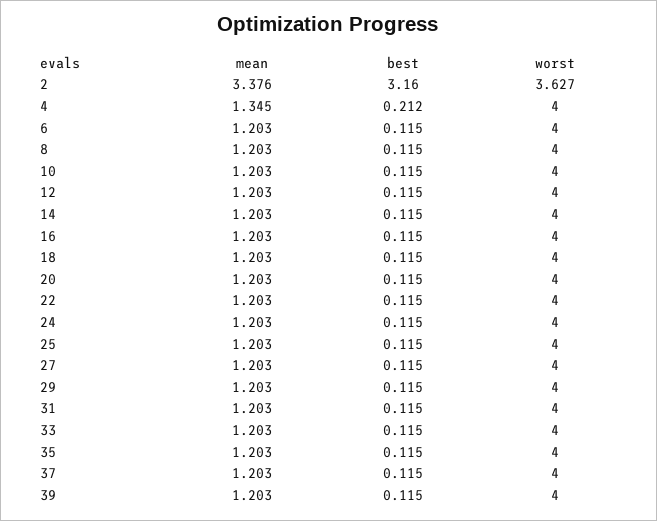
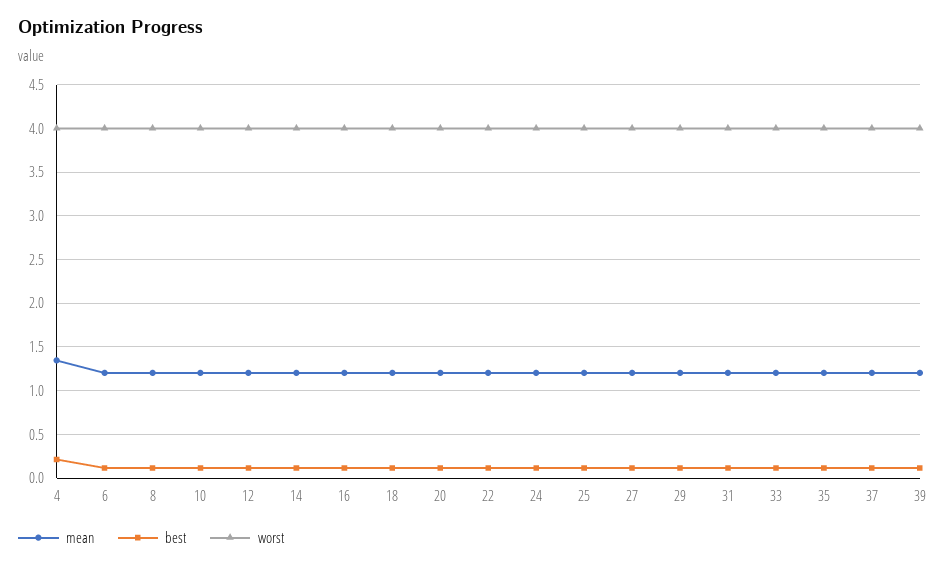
mean, 2: 3.376 -> none
best, 2: 3.16 -> none
worst, 2: 3.627 -> none

